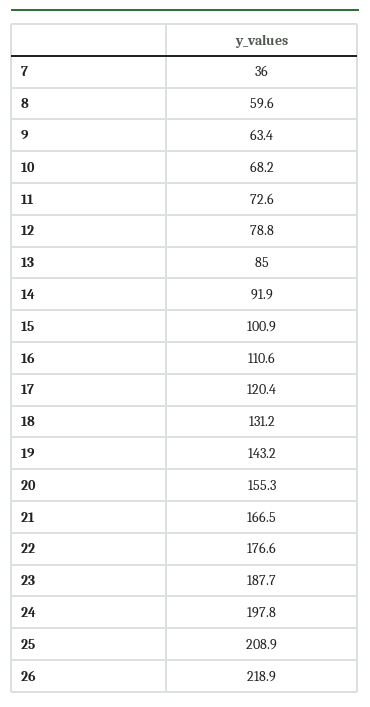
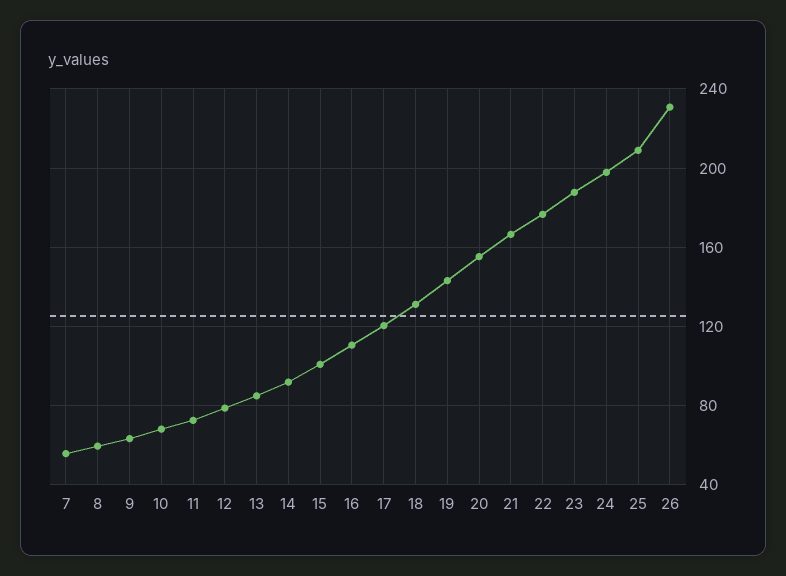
7: 36 -> 55
26: 218.9 -> 230

